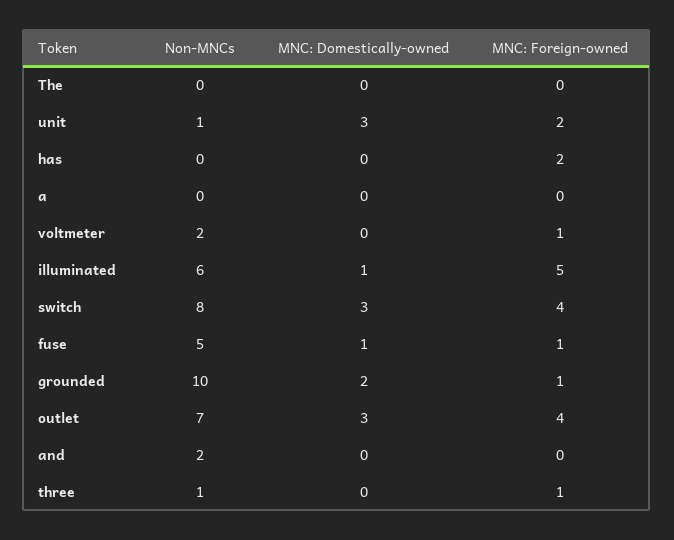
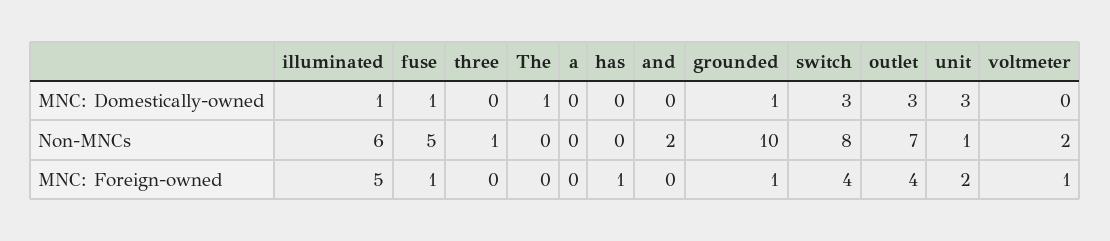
MNC: Domestically-owned, The: 0 -> 1
MNC: Foreign-owned, has: 2 -> 1
MNC: Domestically-owned, grounded: 2 -> 1
MNC: Foreign-owned, three: 1 -> 0

